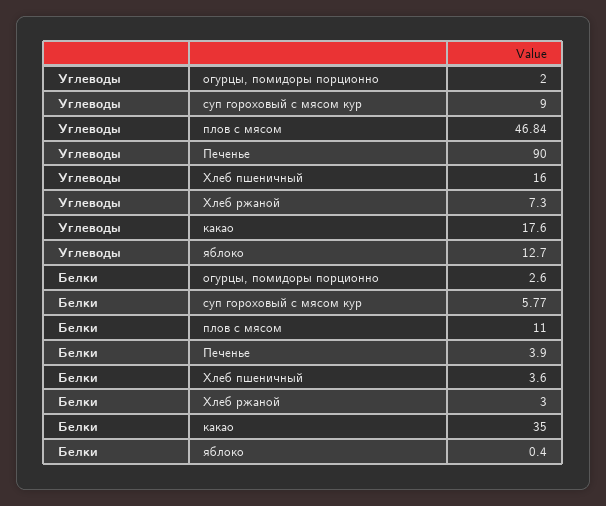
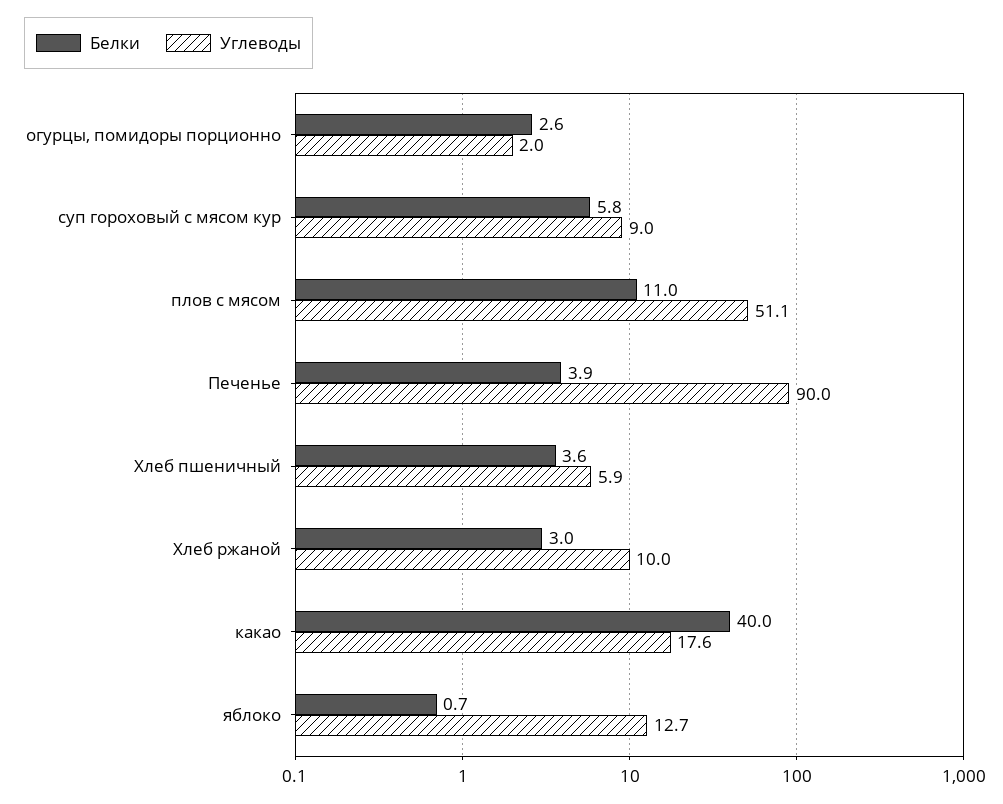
Углеводы, плов с мясом: 46.84 -> 51.1
Углеводы, Хлеб пшеничный: 16 -> 5.9
Углеводы, Хлеб ржаной: 7.3 -> 10
Белки, какао: 35 -> 40
Белки, яблоко: 0.4 -> 0.7

